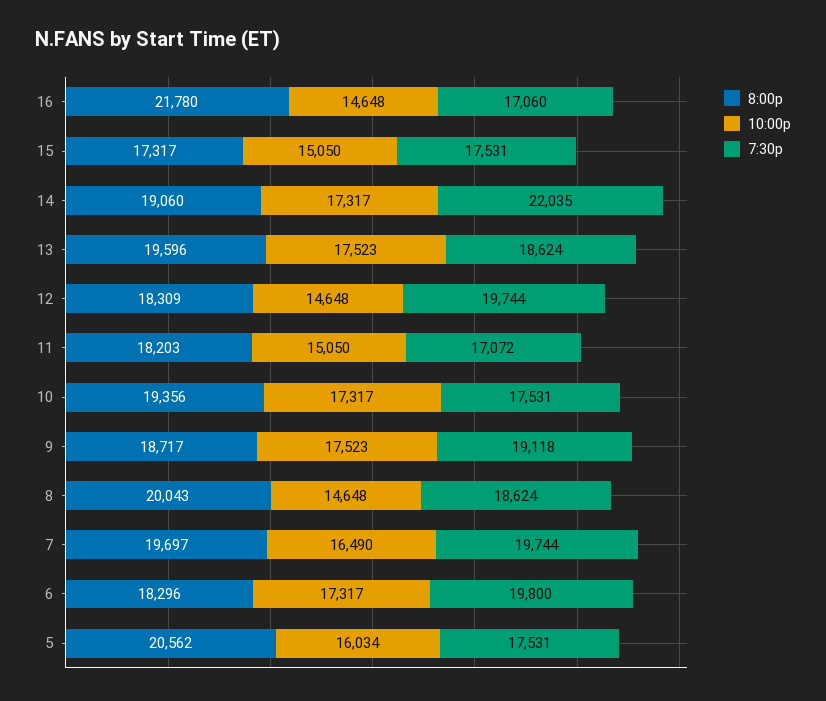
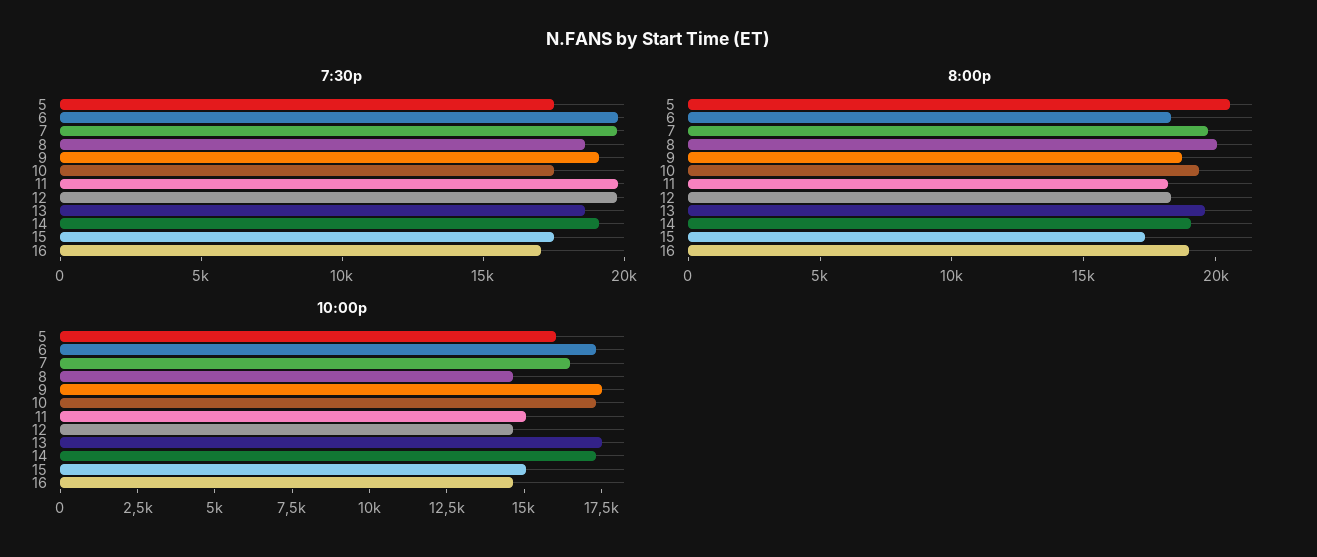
8:00p, 16: 21780 -> 19000
7:30p, 14: 22035 -> 19000
7:30p, 11: 17072 -> 20000

